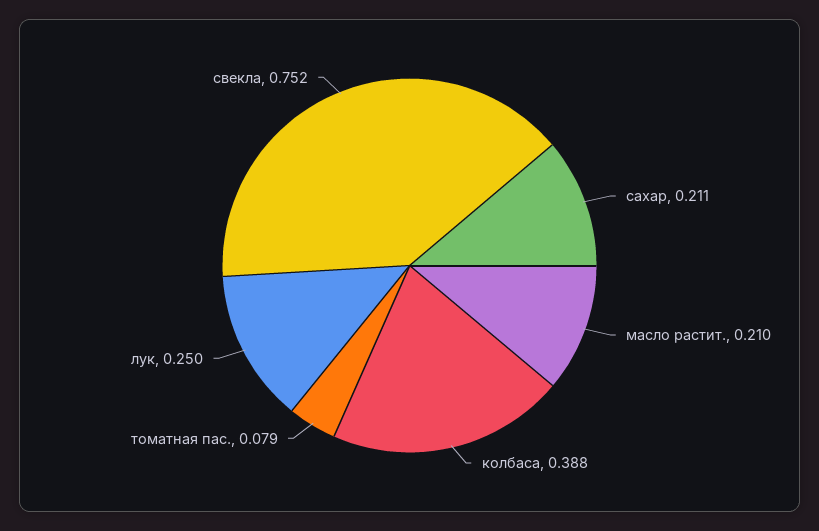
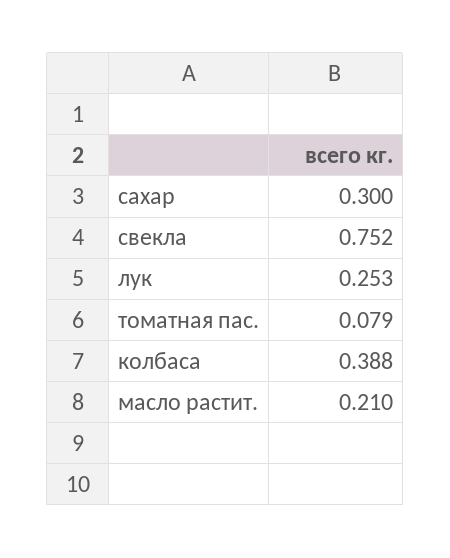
сахар: 0.211 -> 0.3
лук: 0.25 -> 0.253

